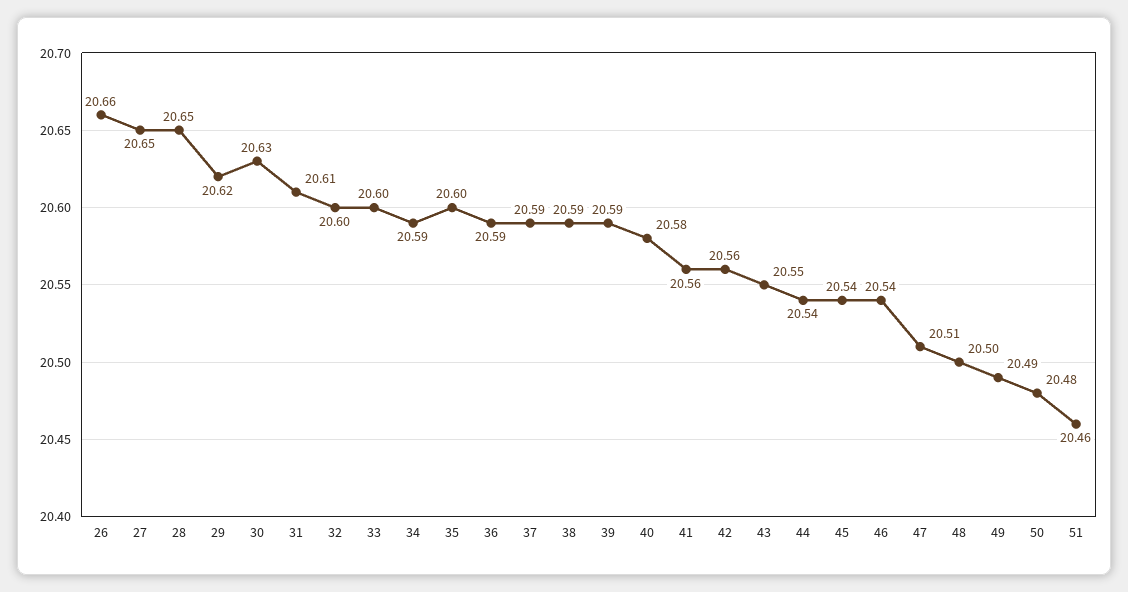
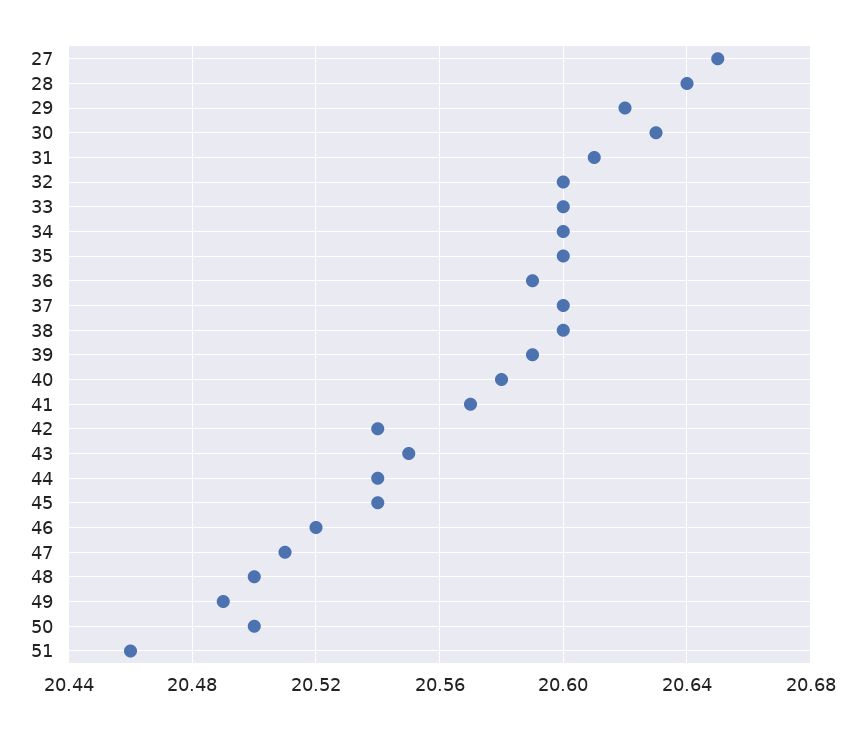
26: 20.66 -> none
28: 20.65 -> 20.64
34: 20.59 -> 20.6
37: 20.59 -> 20.6
38: 20.59 -> 20.6
41: 20.56 -> 20.57
42: 20.56 -> 20.54
46: 20.54 -> 20.52
50: 20.48 -> 20.5

